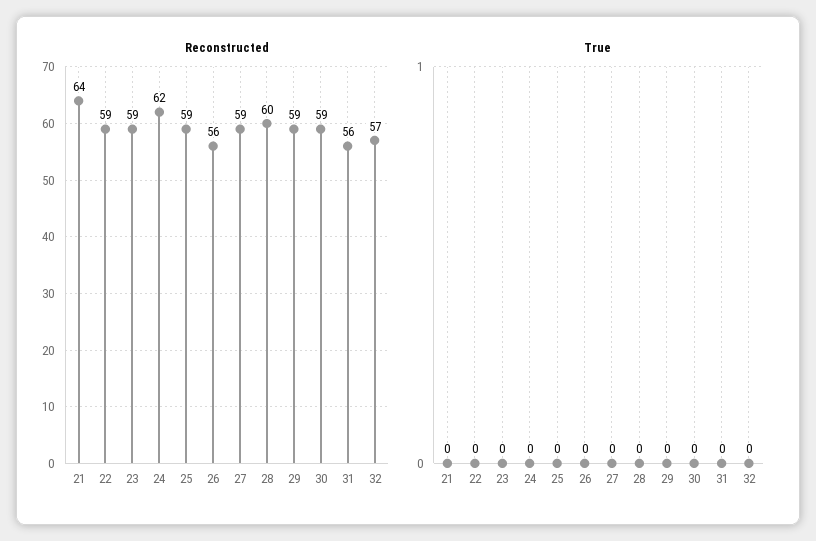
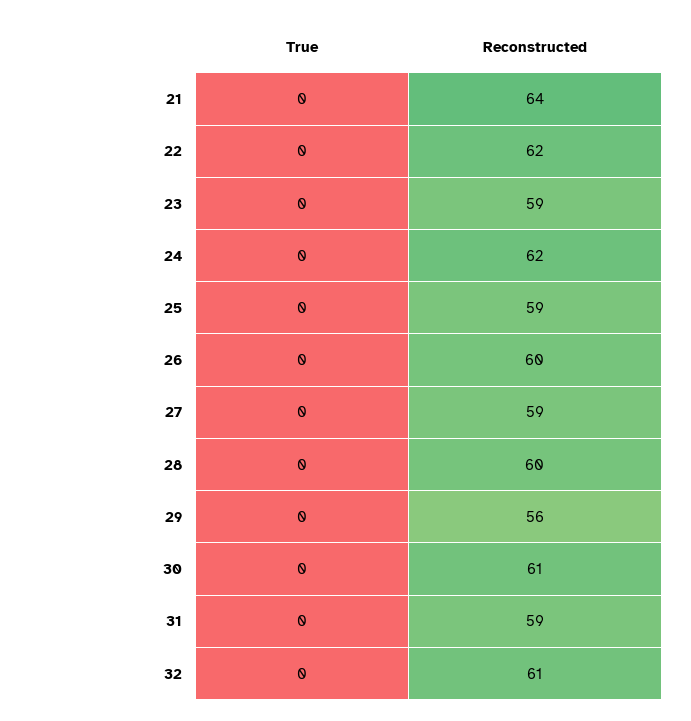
Reconstructed, 22: 59 -> 62
Reconstructed, 26: 56 -> 60
Reconstructed, 29: 59 -> 56
Reconstructed, 30: 59 -> 61
Reconstructed, 31: 56 -> 59
Reconstructed, 32: 57 -> 61

